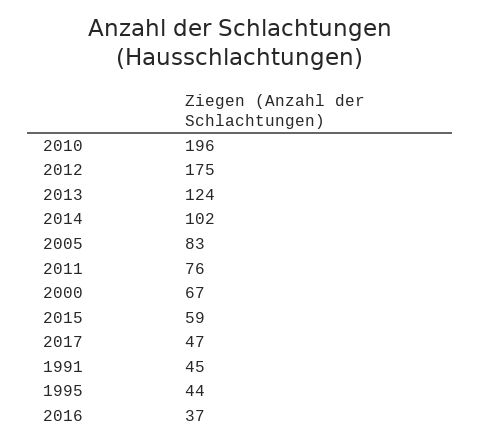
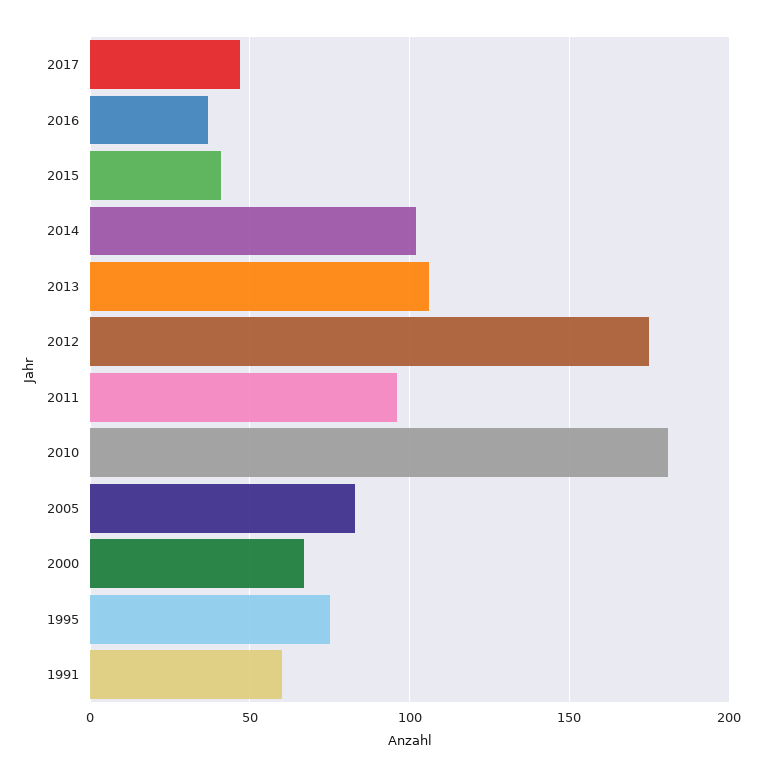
2010: 196 -> 180
2013: 124 -> 105
2011: 76 -> 95
2015: 59 -> 40
1991: 45 -> 60
1995: 44 -> 75

